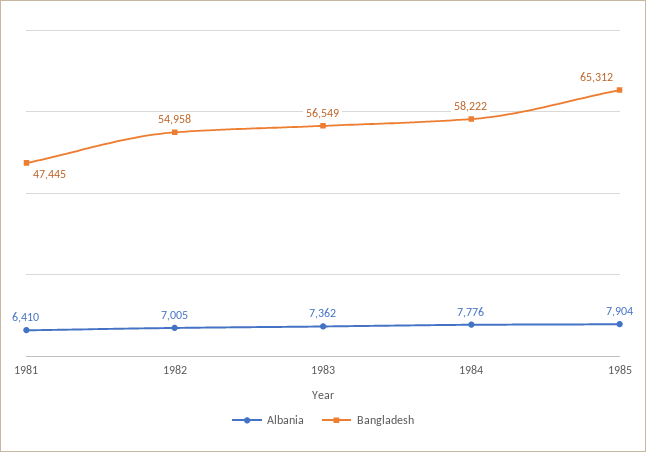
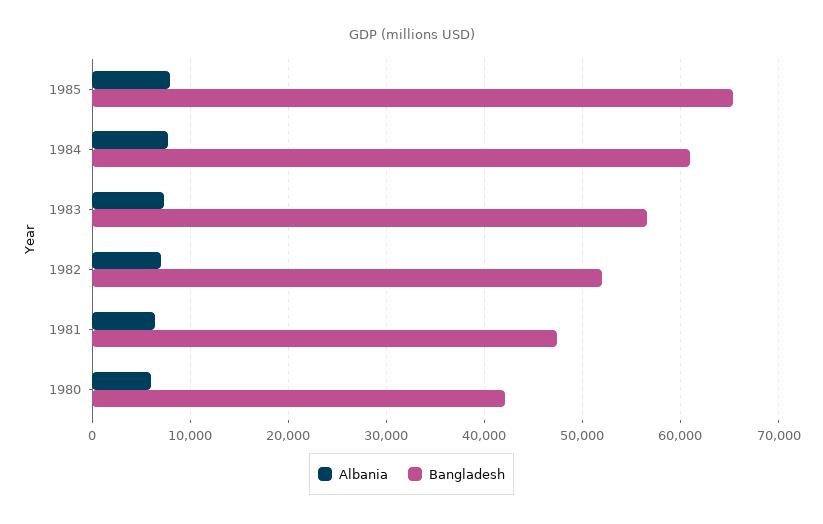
Bangladesh, 1982: 54958 -> 52000
Bangladesh, 1984: 58222 -> 61000
Albania, 1980: none -> 6000
Bangladesh, 1980: none -> 42000

